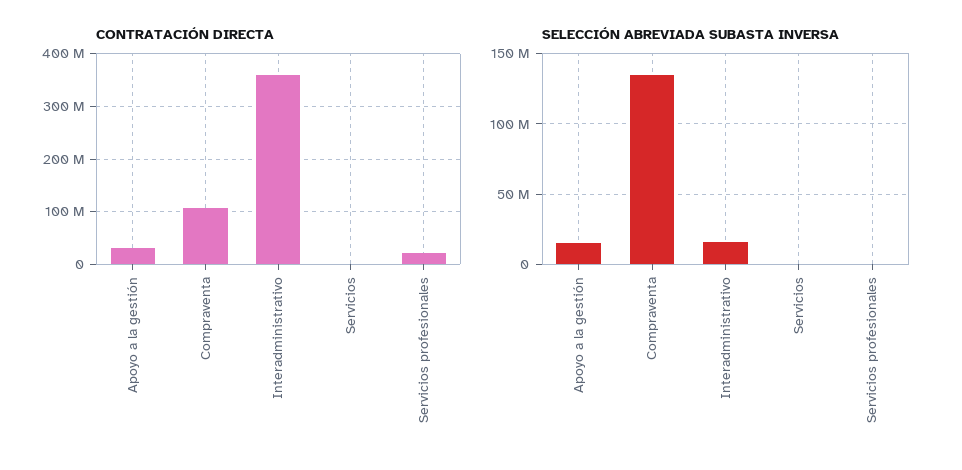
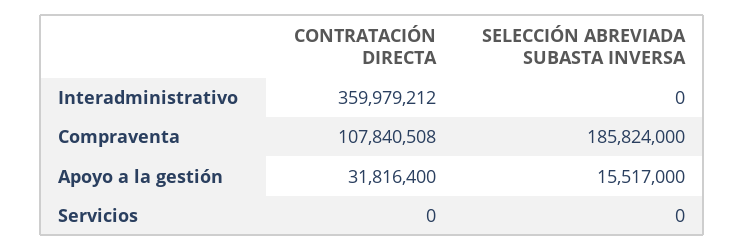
CONTRATACIÓN DIRECTA, Servicios profesionales: 20000000 -> none
SELECCIÓN ABREVIADA SUBASTA INVERSA, Compraventa: 135000000 -> 185824000
SELECCIÓN ABREVIADA SUBASTA INVERSA, Interadministrativo: 15000000 -> 0
SELECCIÓN ABREVIADA SUBASTA INVERSA, Servicios profesionales: 0 -> none

